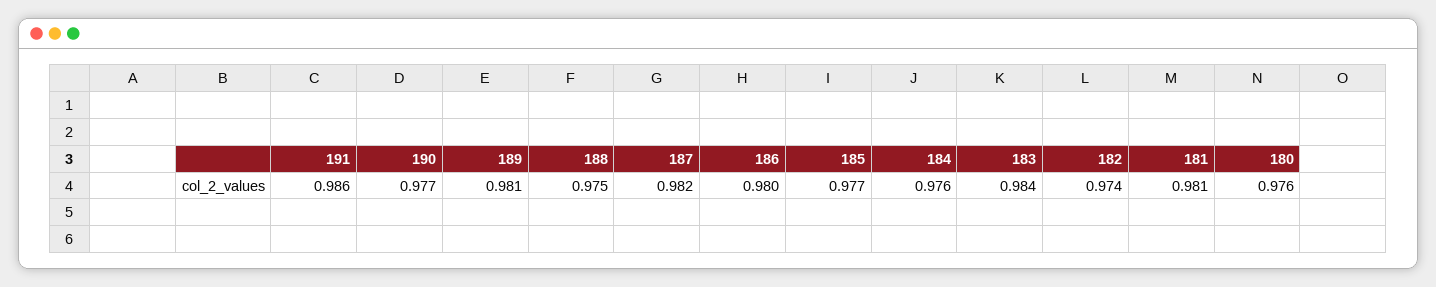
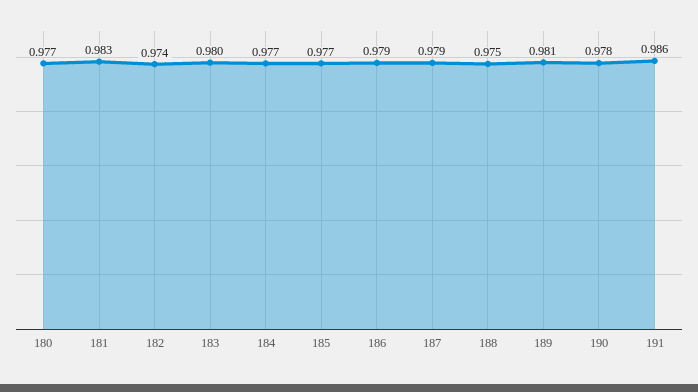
190: 0.977 -> 0.978
187: 0.982 -> 0.979
186: 0.98 -> 0.979
184: 0.976 -> 0.977
183: 0.984 -> 0.98
181: 0.981 -> 0.983
180: 0.976 -> 0.977

